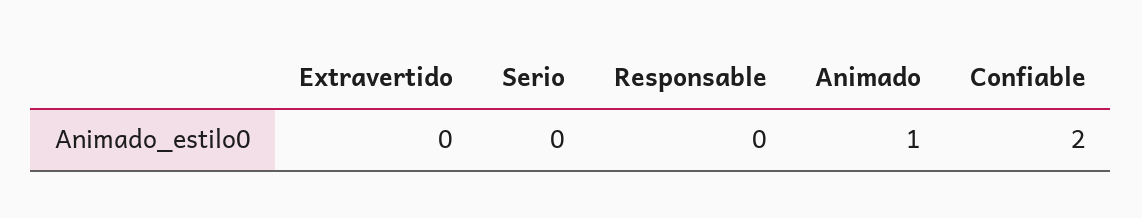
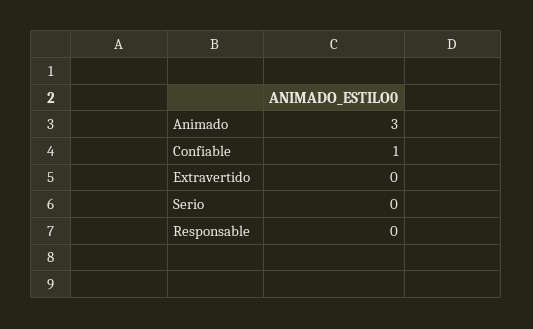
Animado: 1 -> 3
Confiable: 2 -> 1

